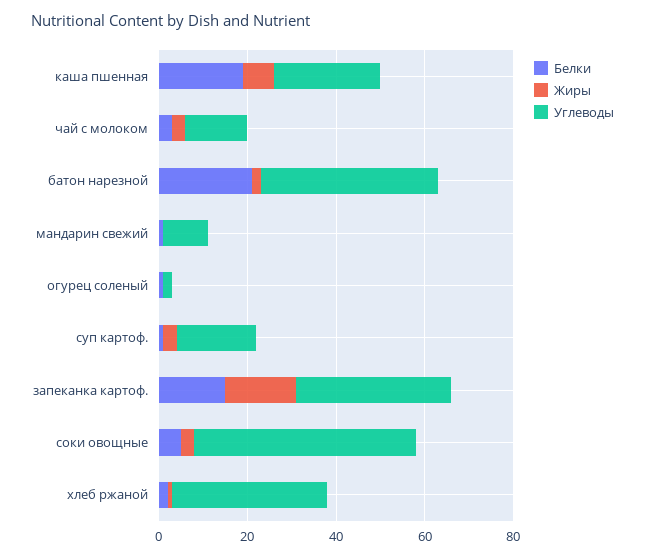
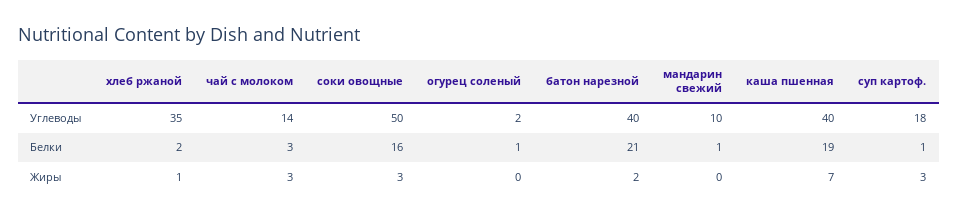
Углеводы, каша пшенная: 25 -> 40
Белки, запеканка картоф.: 15 -> none
Жиры, запеканка картоф.: 15 -> none
Углеводы, запеканка картоф.: 35 -> none
Белки, соки овощные: 5 -> 16

